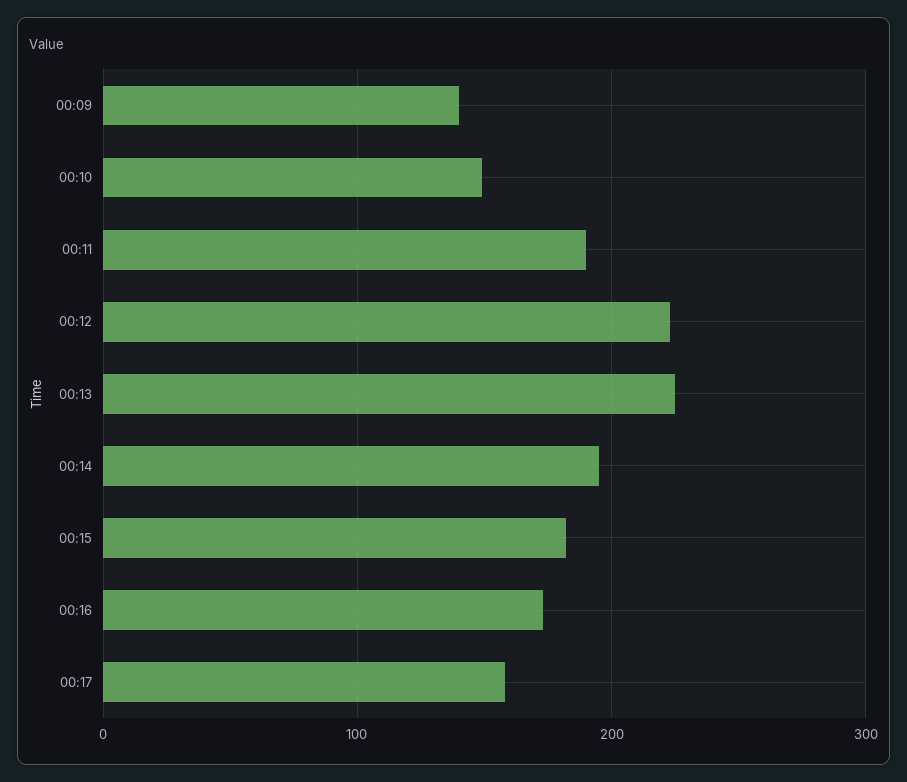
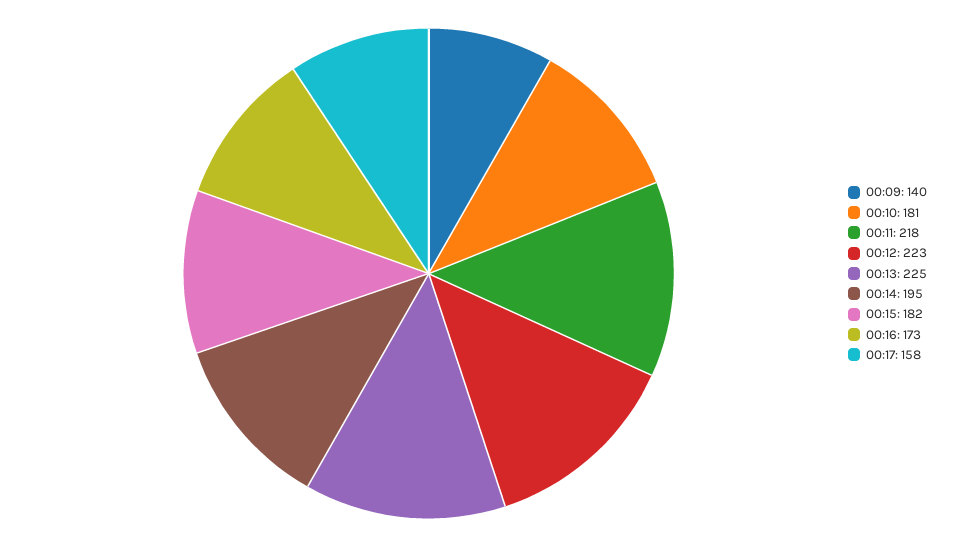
00:10: 150 -> 181
00:11: 190 -> 218

